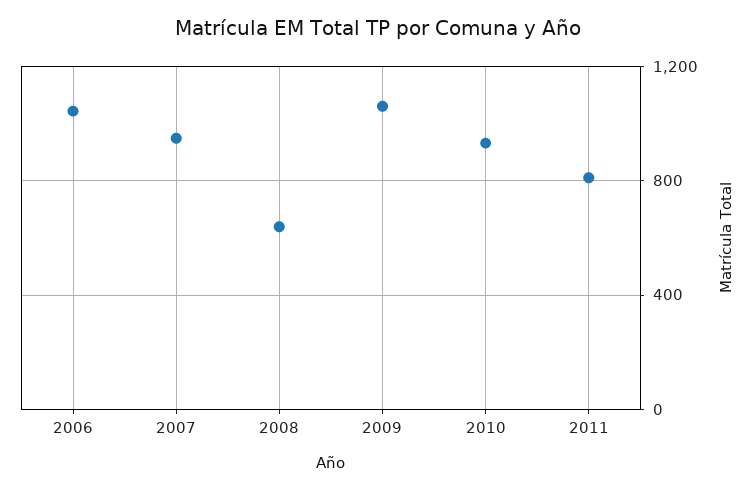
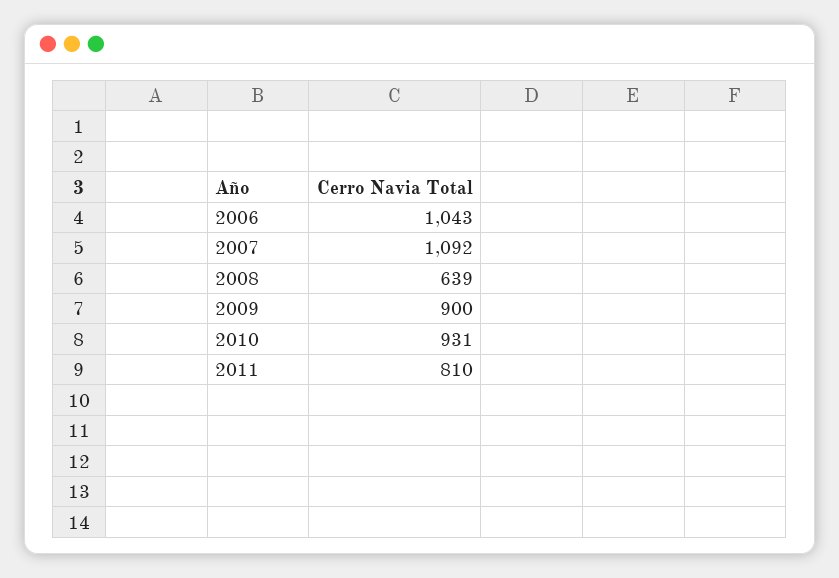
2007: 950 -> 1092
2009: 1050 -> 900

